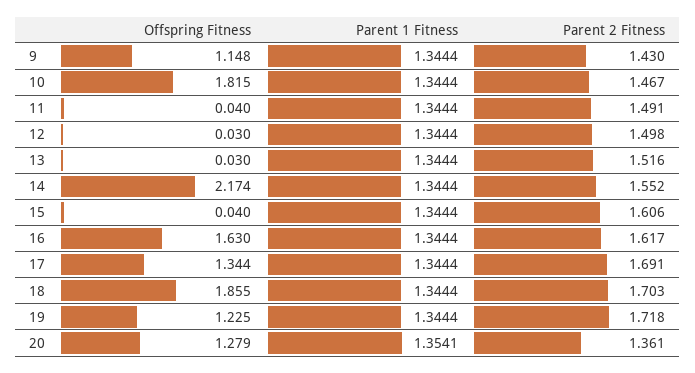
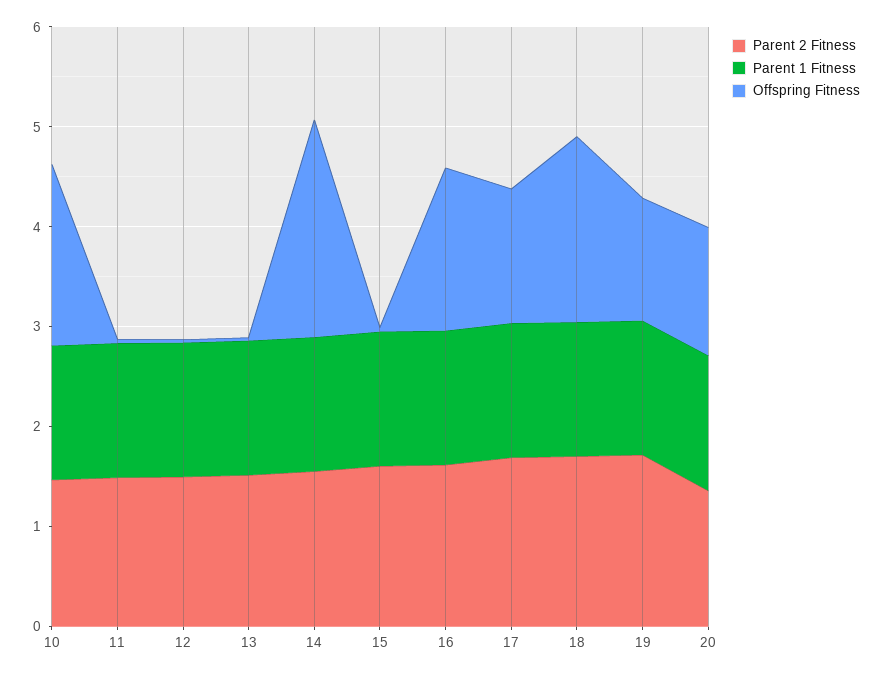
Offspring Fitness, 9: 1.148 -> none
Parent 1 Fitness, 9: 1.3444 -> none
Parent 2 Fitness, 9: 1.43 -> none

